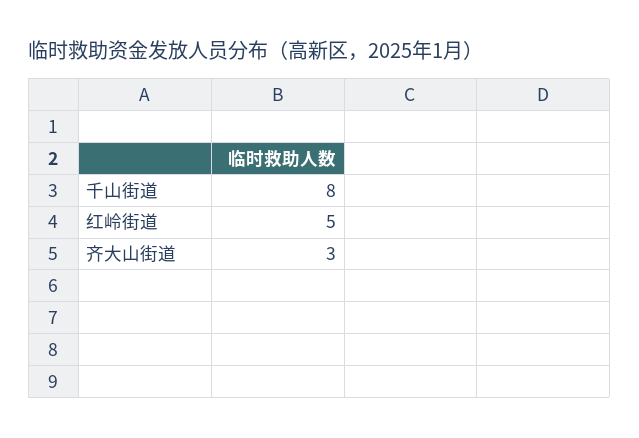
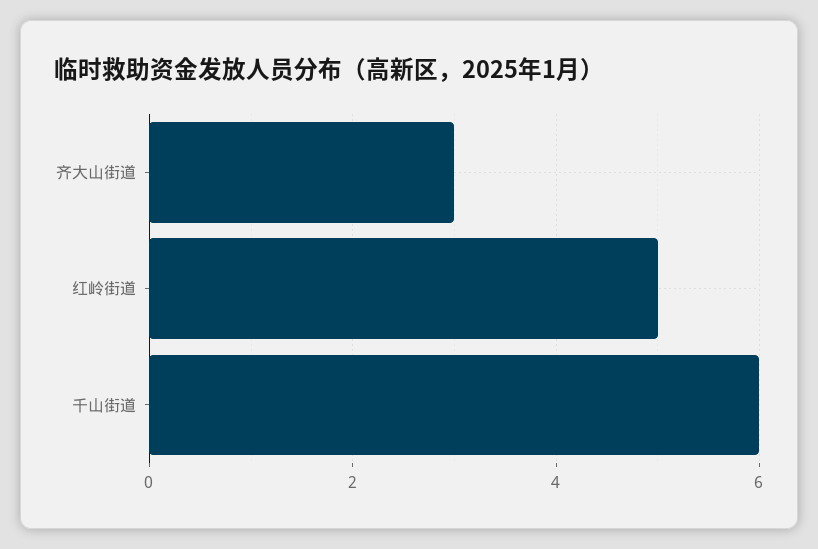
千山街道: 8 -> 6

